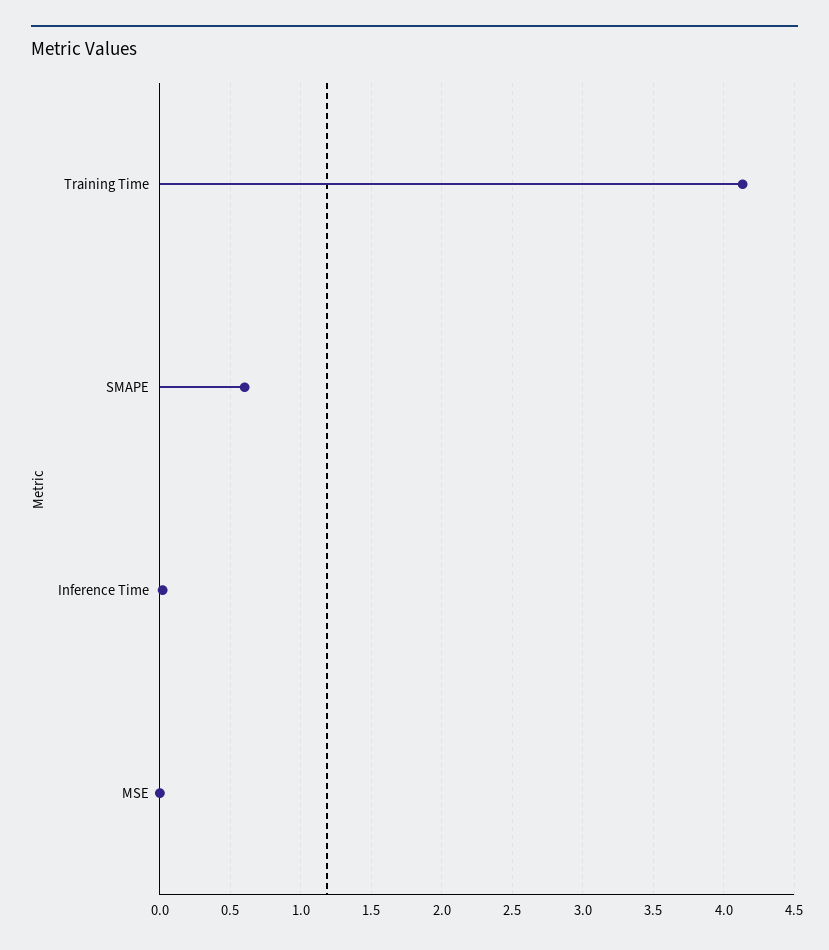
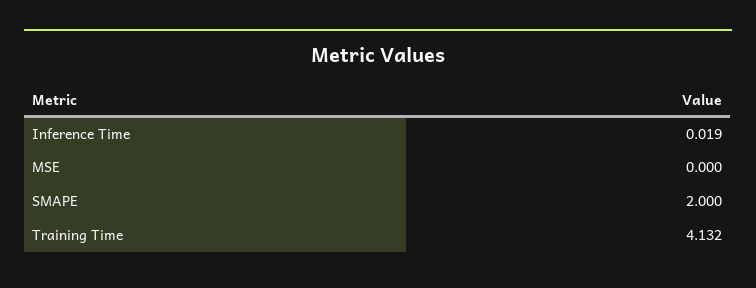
SMAPE: 0.6 -> 2

